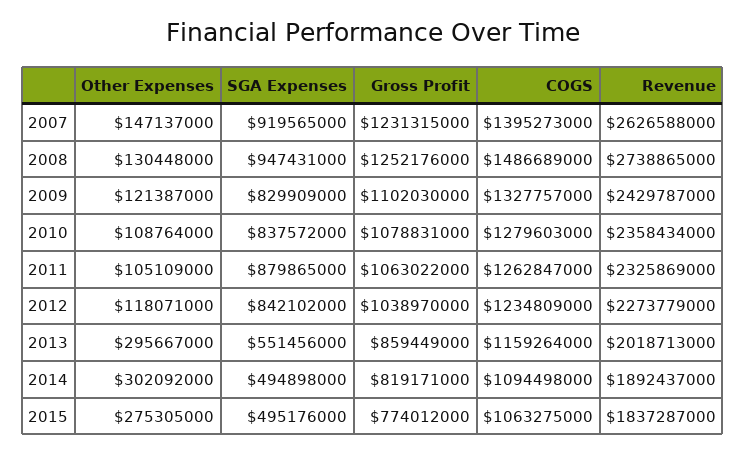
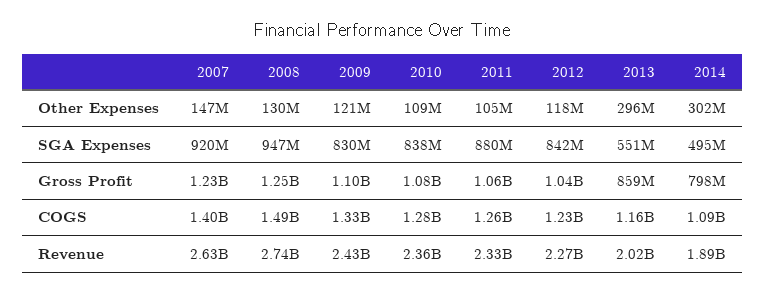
Gross Profit, 2014: 819171000 -> 798000000
Other Expenses, 2015: 275305000 -> none
SGA Expenses, 2015: 495176000 -> none
Gross Profit, 2015: 774012000 -> none
COGS, 2015: 1063275000 -> none
Revenue, 2015: 1837287000 -> none

